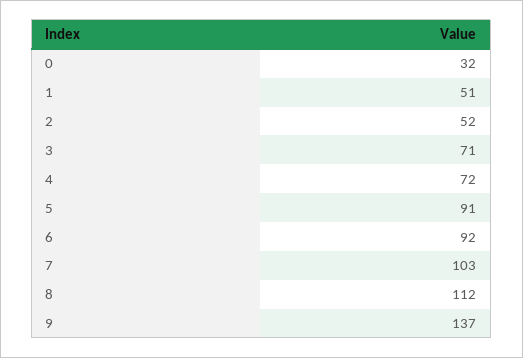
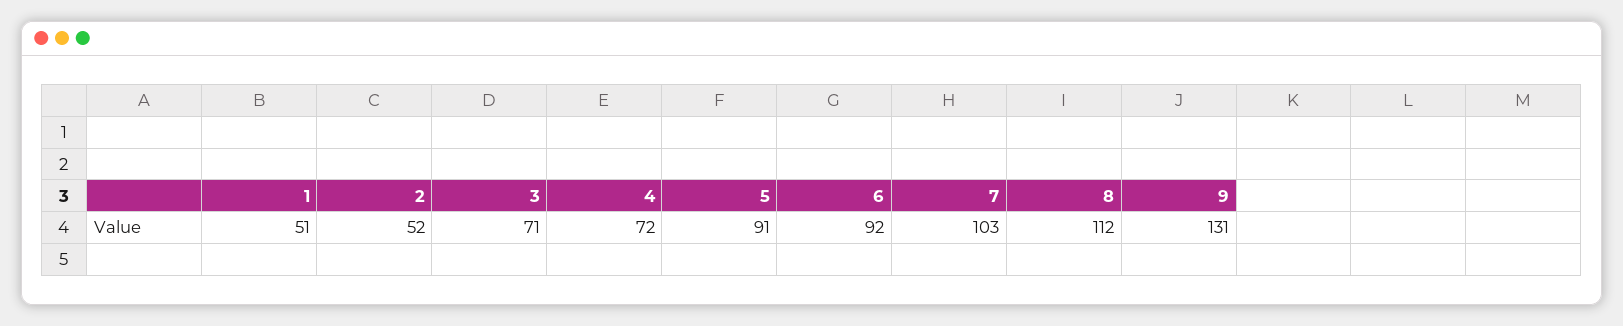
0: 32 -> none
9: 137 -> 131

